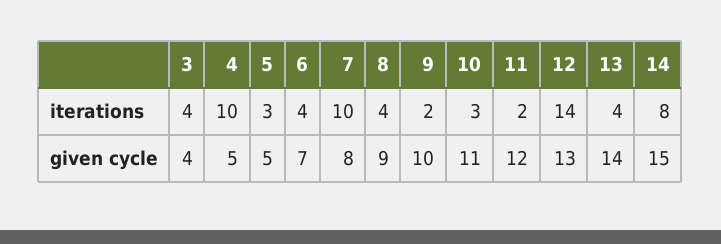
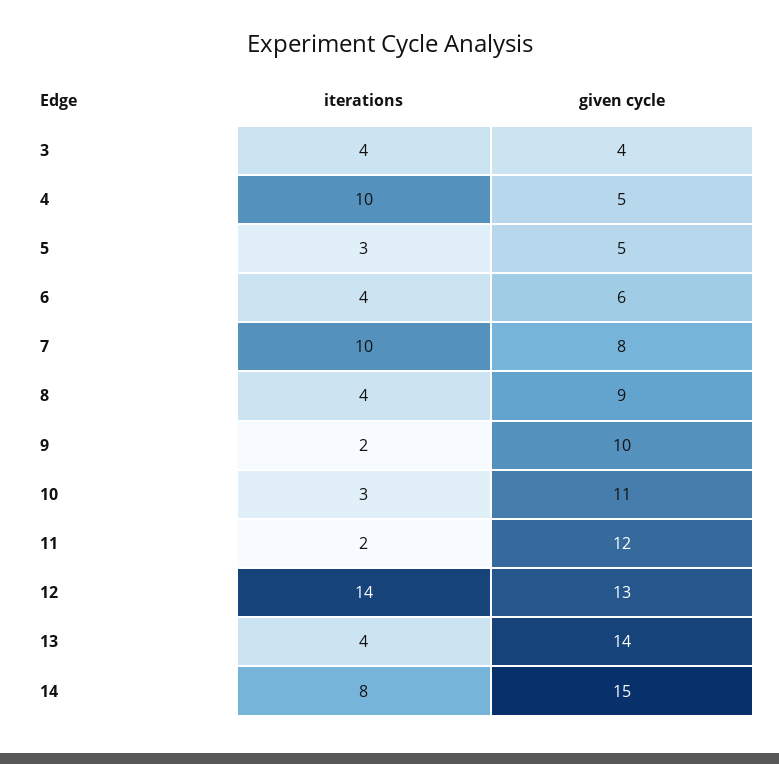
6, given cycle: 7 -> 6

